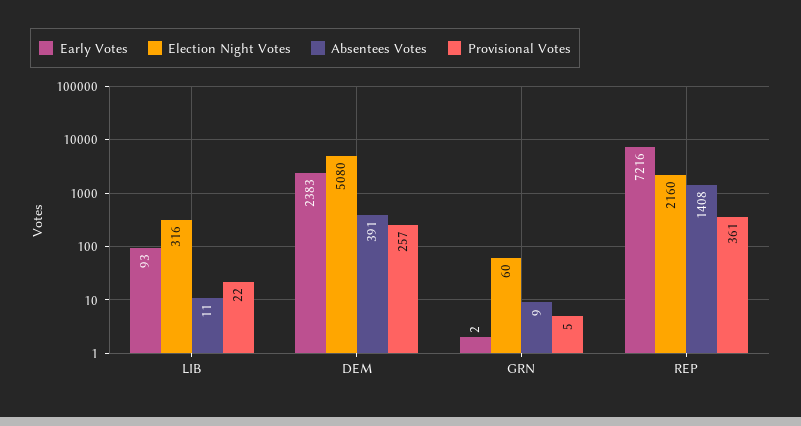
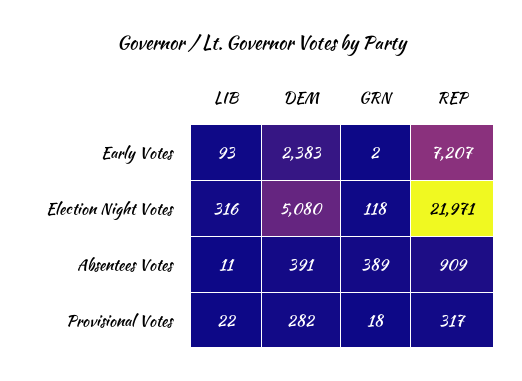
Provisional Votes, DEM: 257 -> 282
Election Night Votes, GRN: 60 -> 118
Absentees Votes, GRN: 9 -> 389
Provisional Votes, GRN: 5 -> 18
Early Votes, REP: 7216 -> 7207
Election Night Votes, REP: 2160 -> 21971
Absentees Votes, REP: 1408 -> 909
Provisional Votes, REP: 361 -> 317

